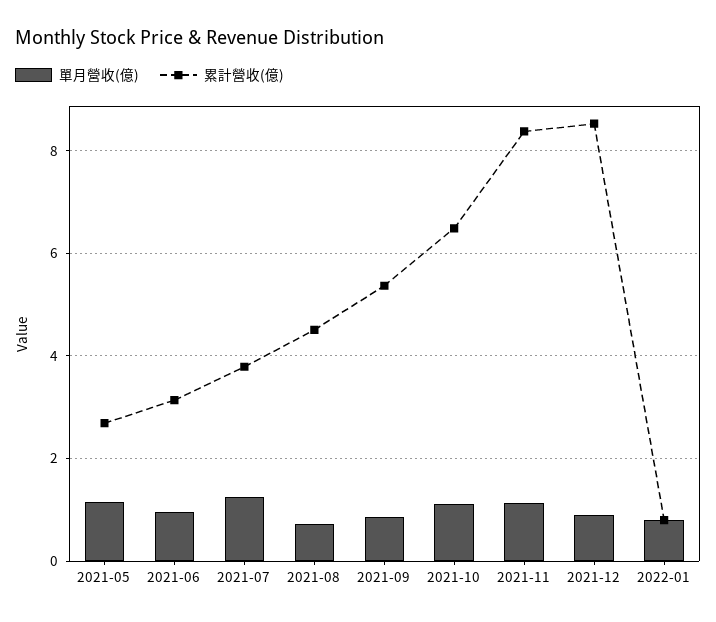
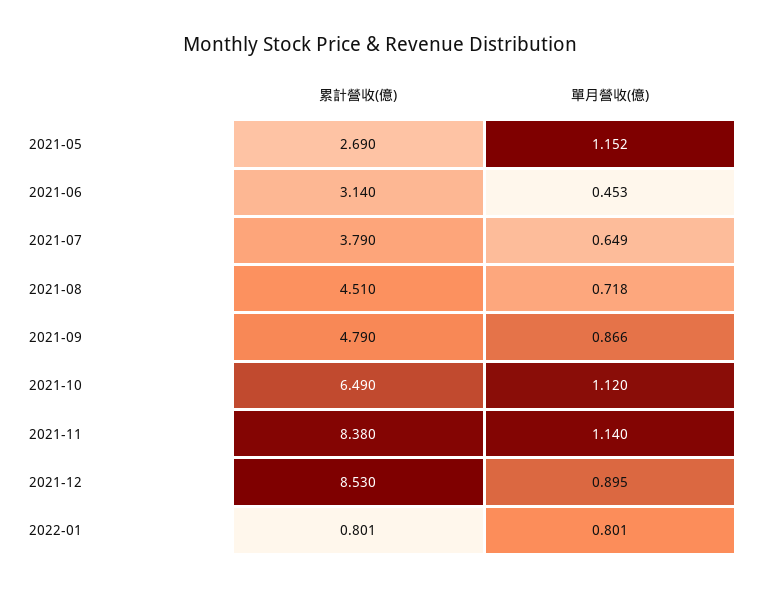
單月營收(億), 2021-06: 1 -> 0.453
單月營收(億), 2021-07: 1.2 -> 0.649
累計營收(億), 2021-09: 5.4 -> 4.79

